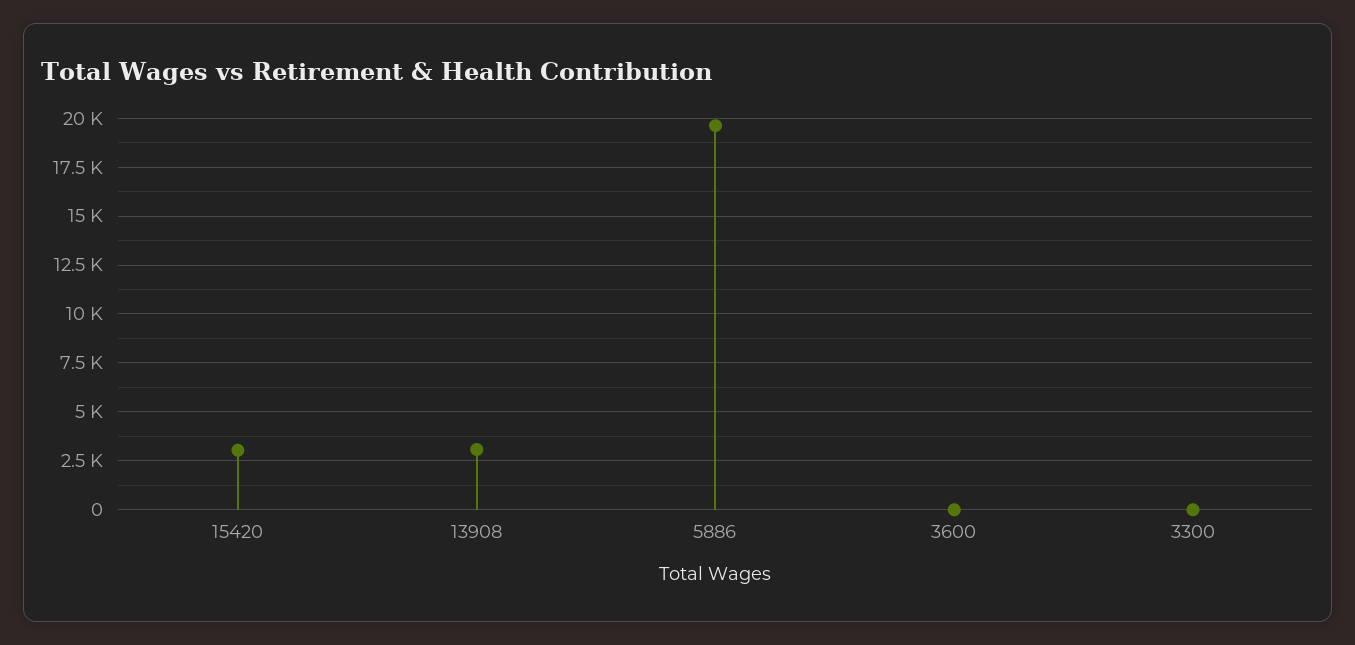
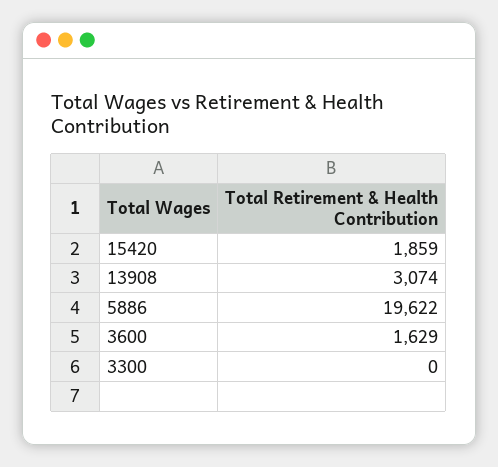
15420: 3000 -> 1859
3600: 0 -> 1629

